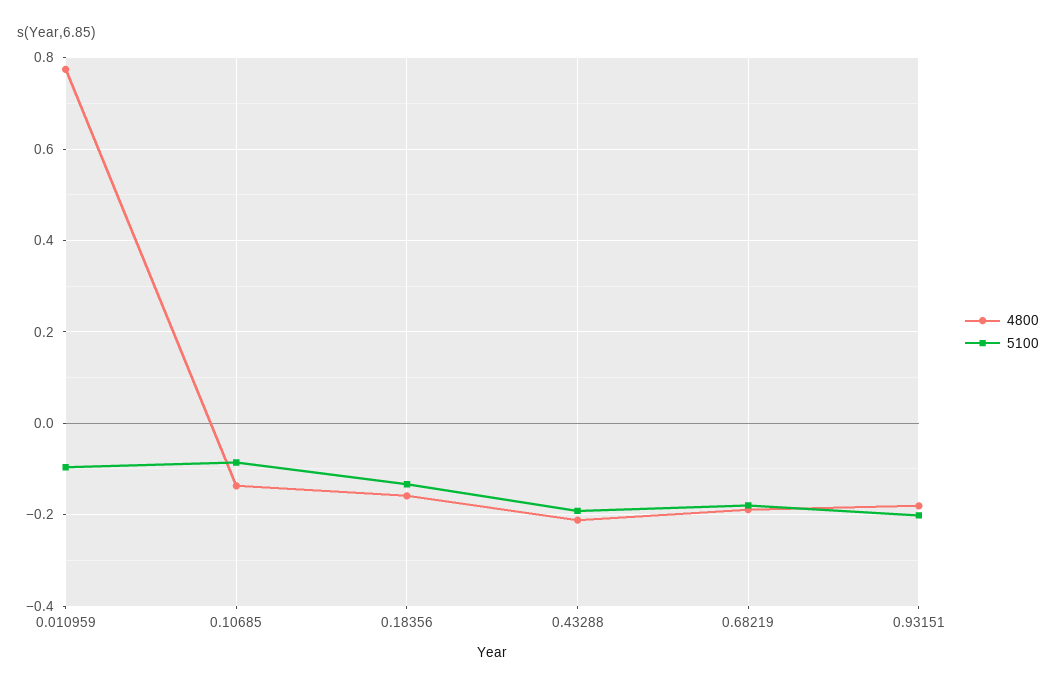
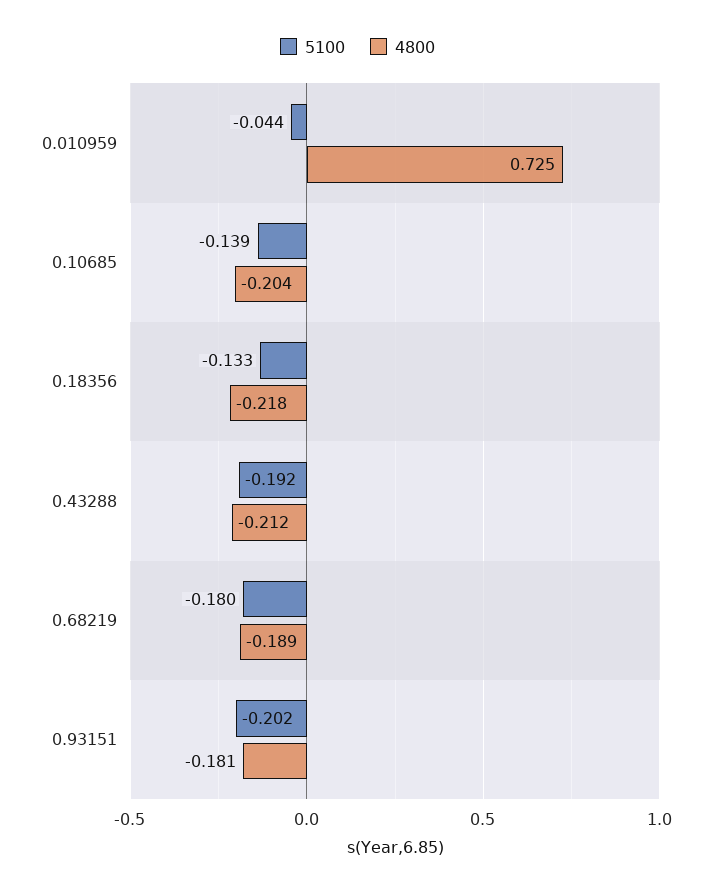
4800, 0.010959: 0.78 -> 0.725
5100, 0.010959: -0.1 -> -0.044
4800, 0.10685: -0.14 -> -0.204
5100, 0.10685: -0.08 -> -0.139
4800, 0.18356: -0.16 -> -0.218

